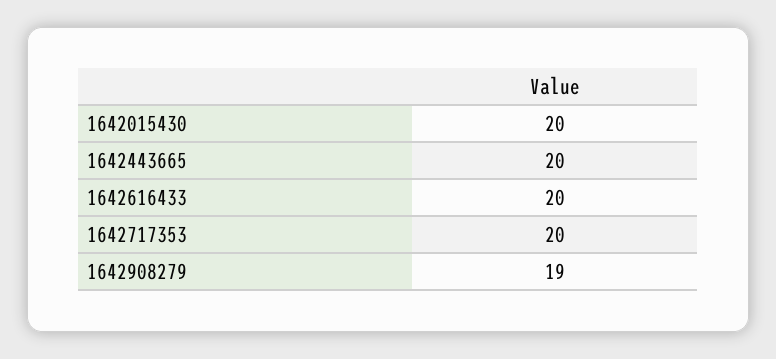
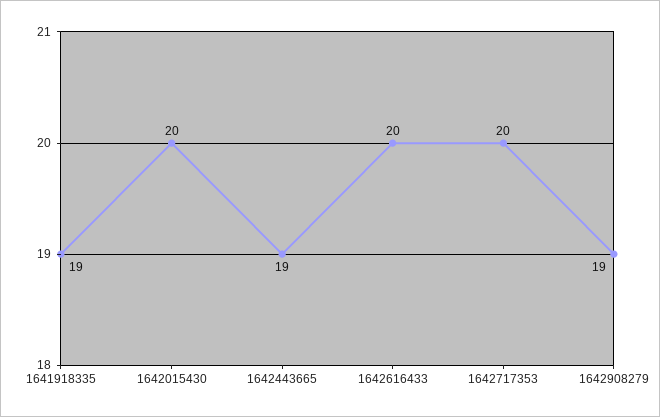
1642443665: 20 -> 19
1641918335: none -> 19

